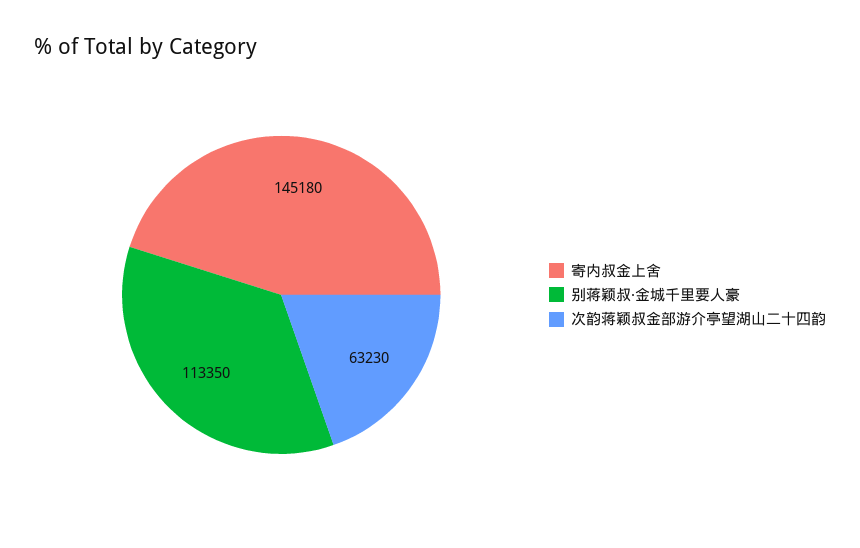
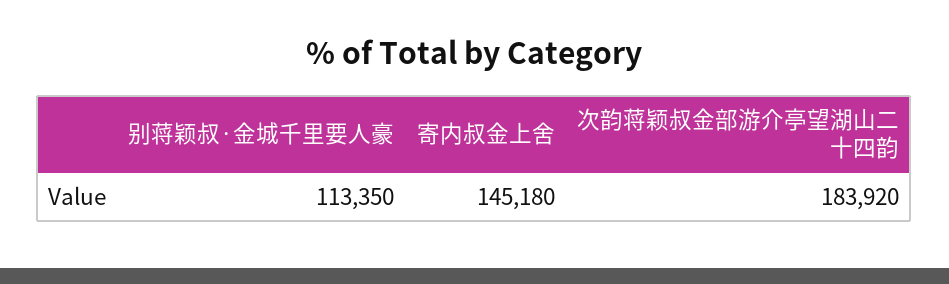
次韵蒋颖叔金部游介亭望湖山二十四韵: 63230 -> 183920

